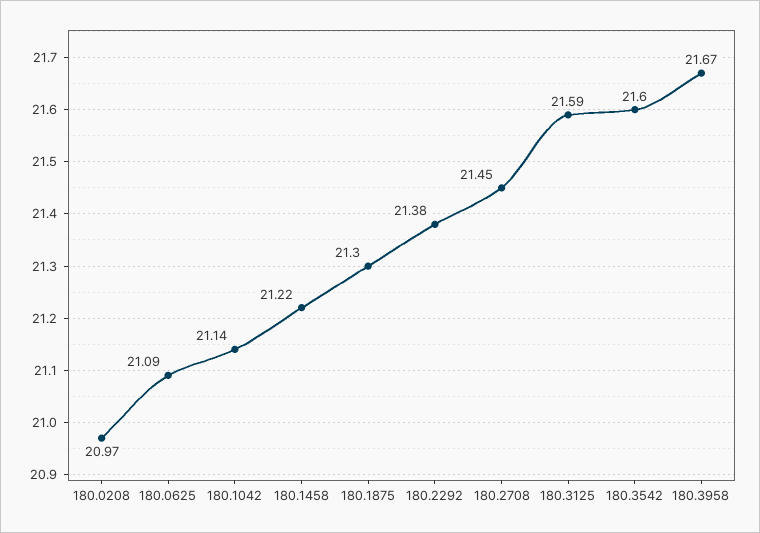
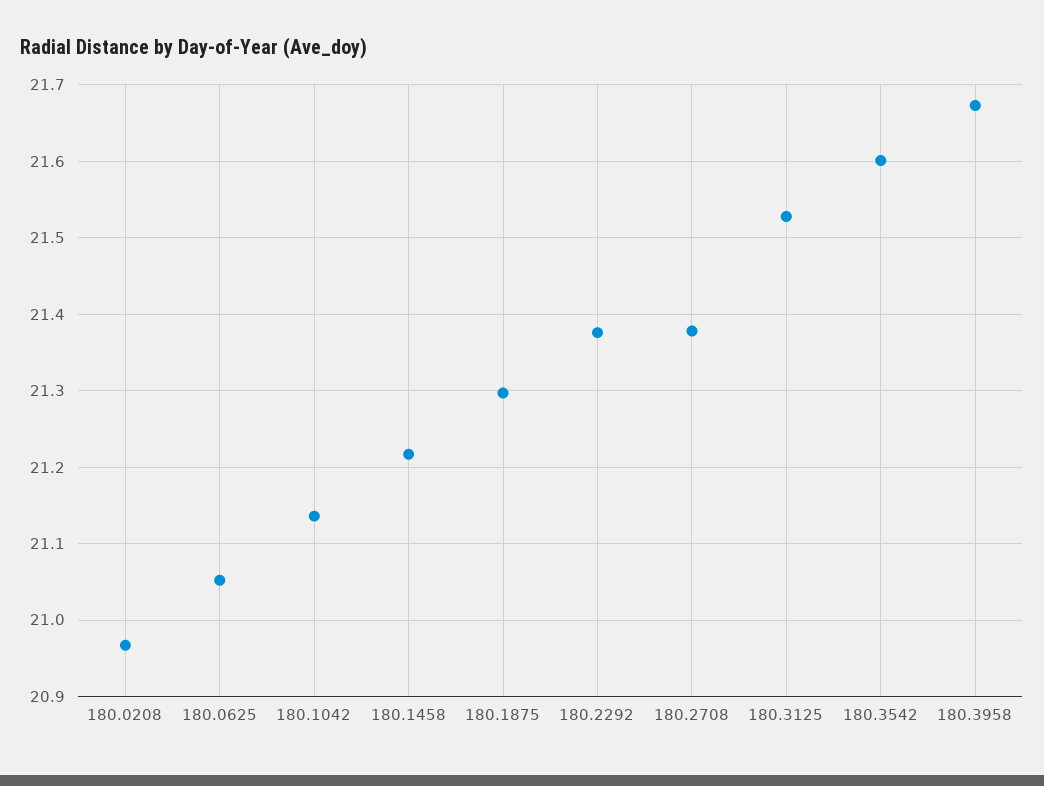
180.0625: 21.09 -> 21.05
180.2708: 21.45 -> 21.38
180.3125: 21.59 -> 21.53

